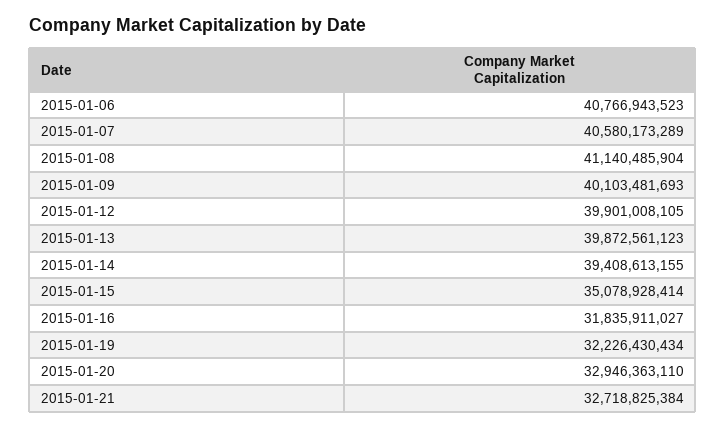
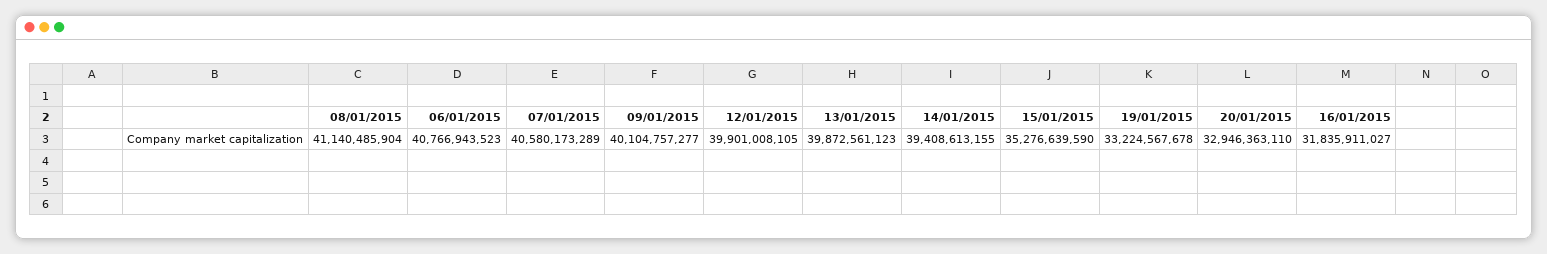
2015-01-09: 40103481693 -> 40104757277
2015-01-15: 35078928414 -> 35276639590
2015-01-19: 32226430434 -> 33224567678
2015-01-21: 32718825384 -> none

